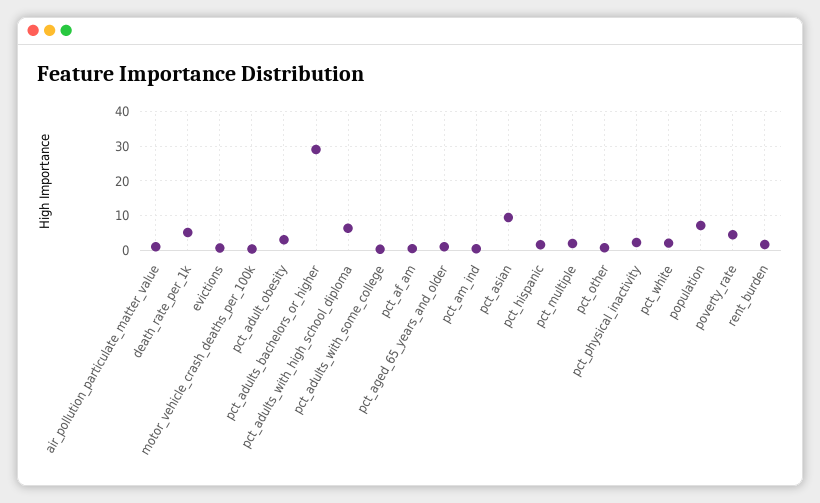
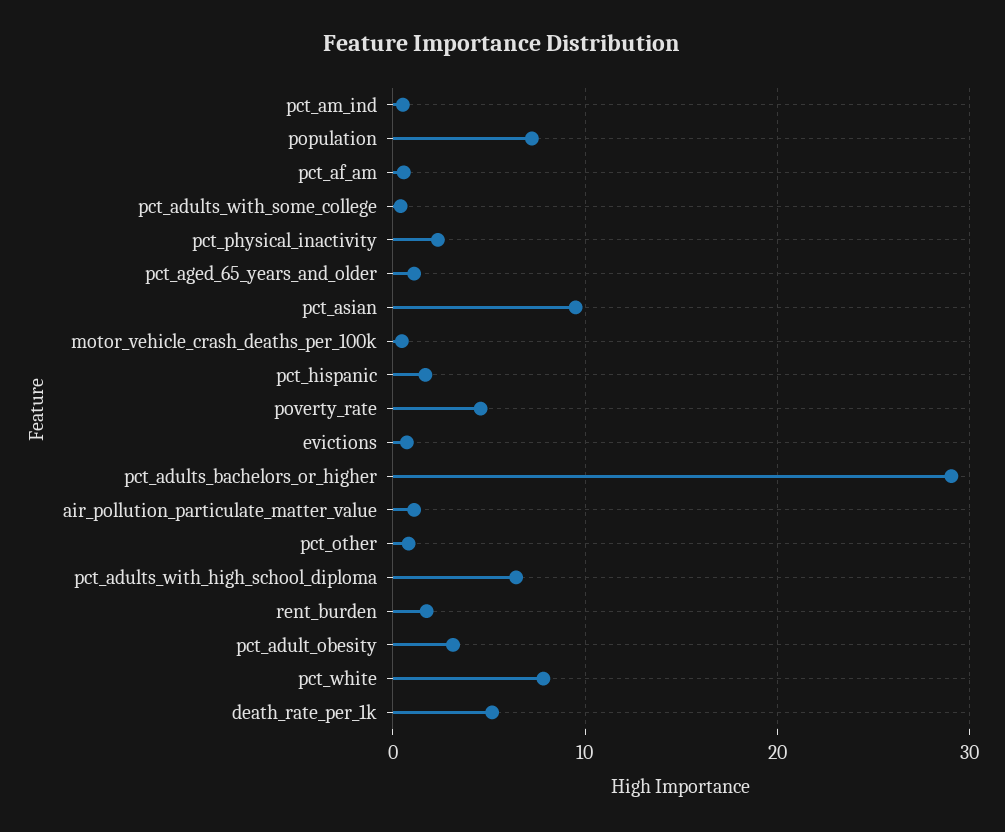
pct_multiple: 2 -> none
pct_white: 2 -> 8

